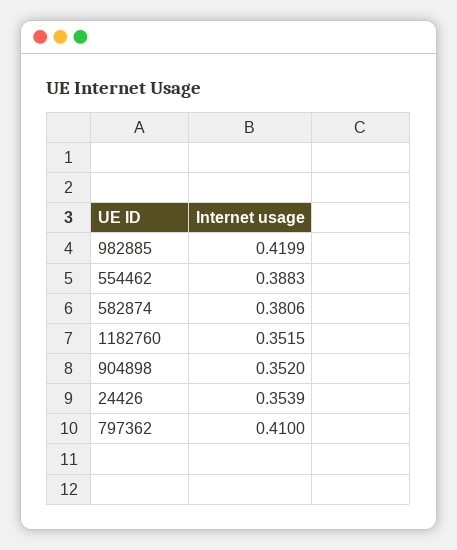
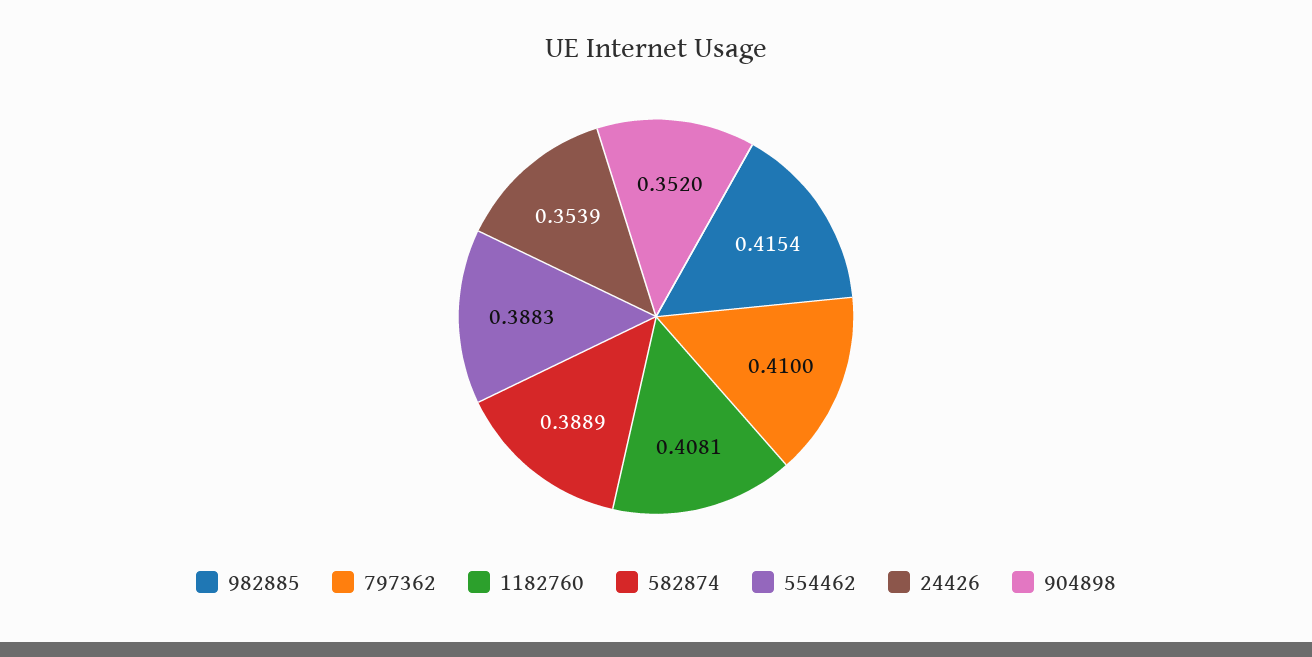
982885: 0.4199 -> 0.4154
582874: 0.3806 -> 0.3889
1182760: 0.3515 -> 0.4081

